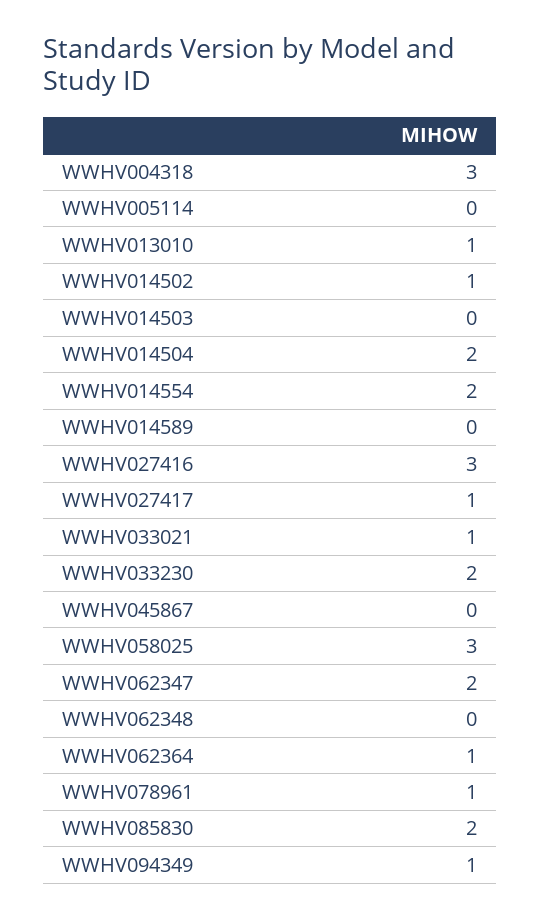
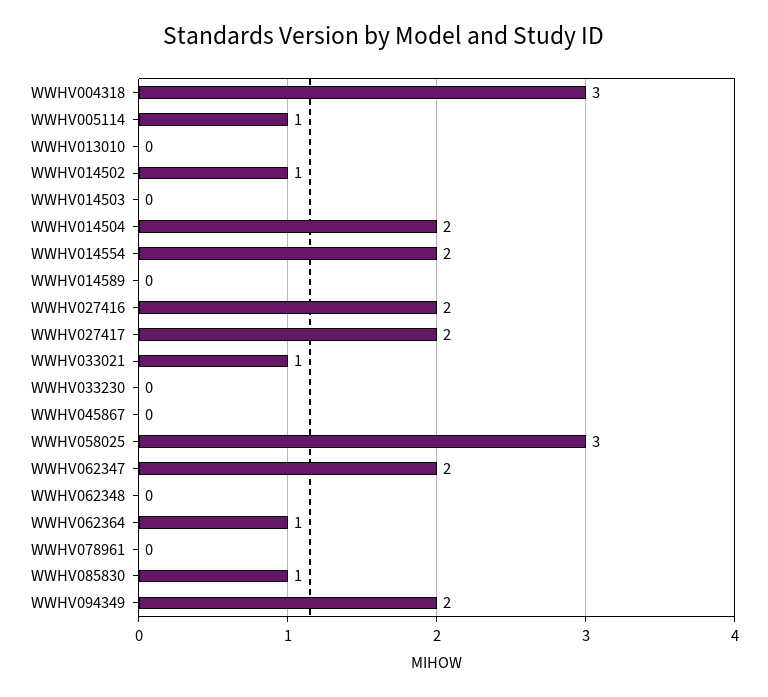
WWHV005114: 0 -> 1
WWHV013010: 1 -> 0
WWHV027416: 3 -> 2
WWHV027417: 1 -> 2
WWHV033230: 2 -> 0
WWHV078961: 1 -> 0
WWHV085830: 2 -> 1
WWHV094349: 1 -> 2

